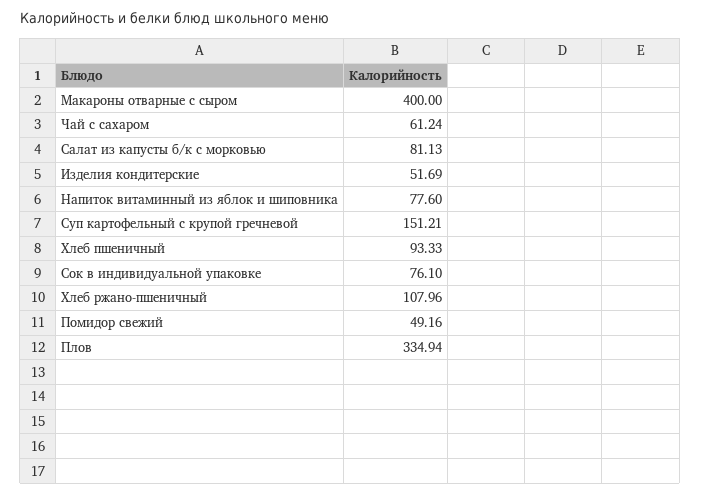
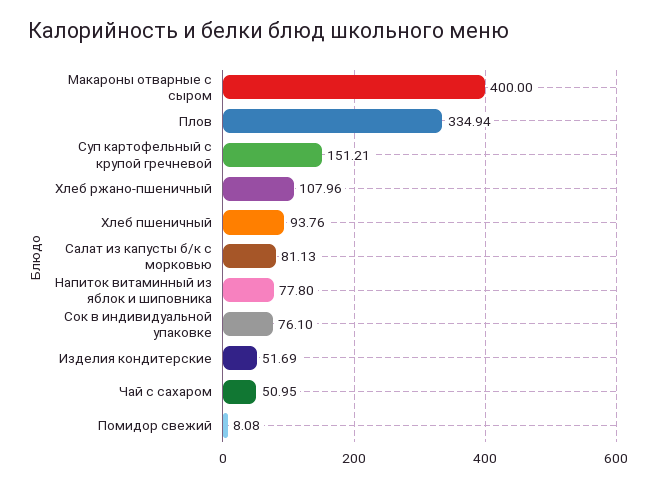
Чай с сахаром: 61.24 -> 50.95
Напиток витаминный из яблок и шиповника: 77.6 -> 77.8
Хлеб пшеничный: 93.33 -> 93.76
Помидор свежий: 49.16 -> 8.08

